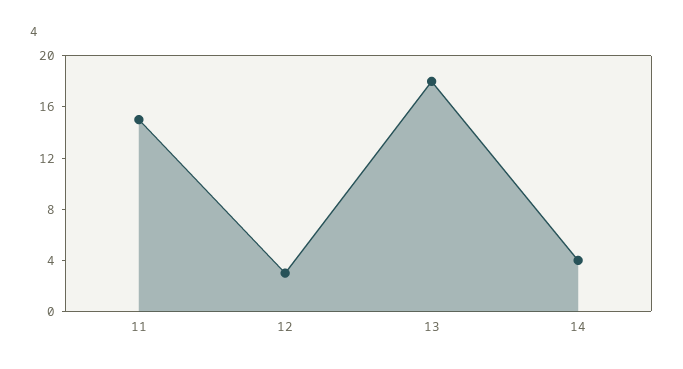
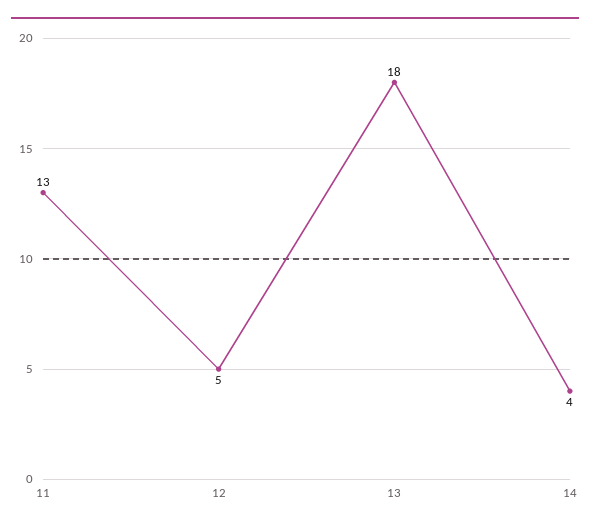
11: 15 -> 13
12: 3 -> 5

